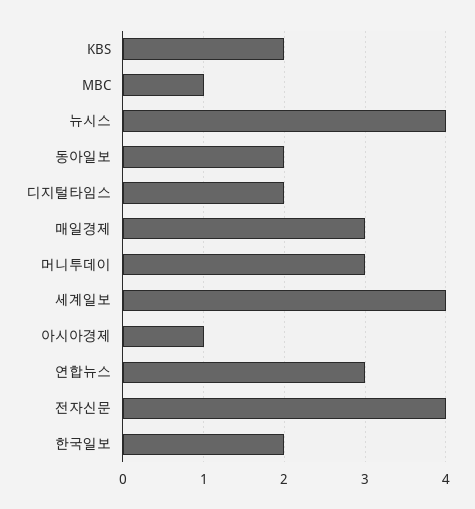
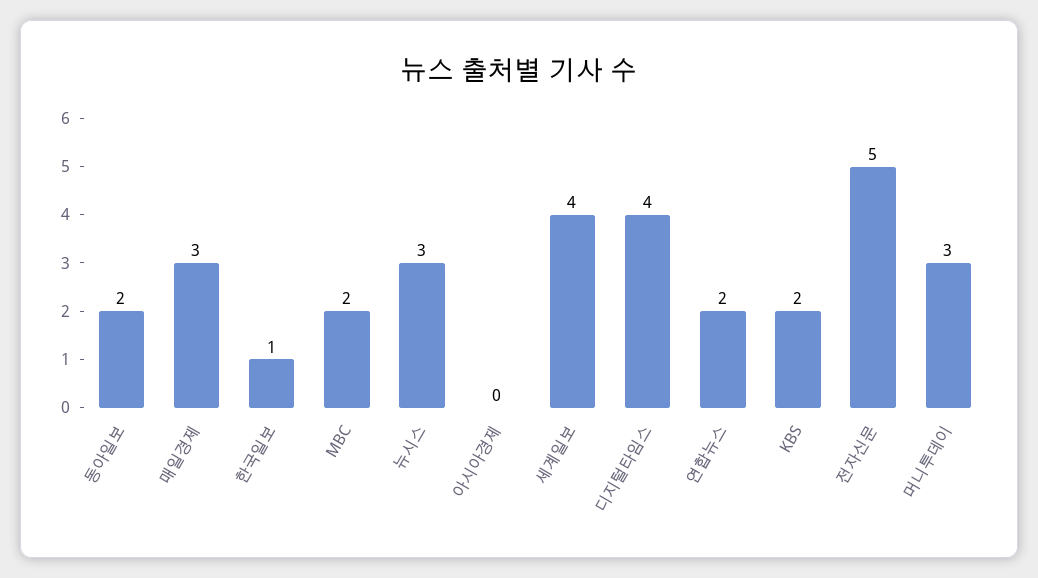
MBC: 1 -> 2
뉴시스: 4 -> 3
디지털타임스: 2 -> 4
아시아경제: 1 -> 0
연합뉴스: 3 -> 2
전자신문: 4 -> 5
한국일보: 2 -> 1

